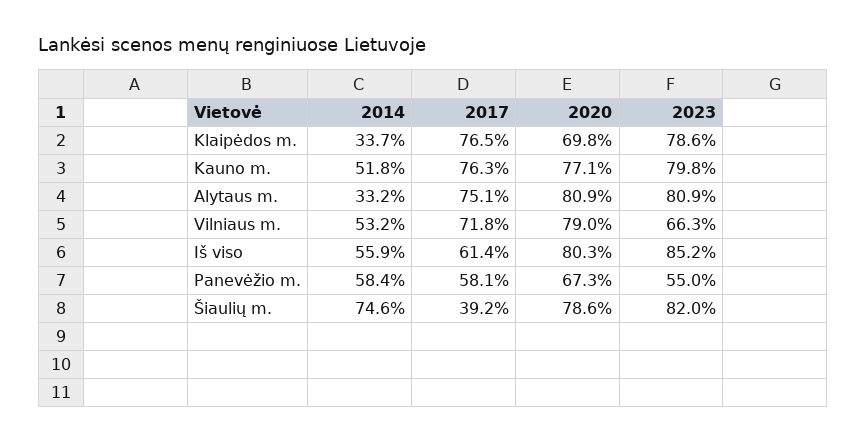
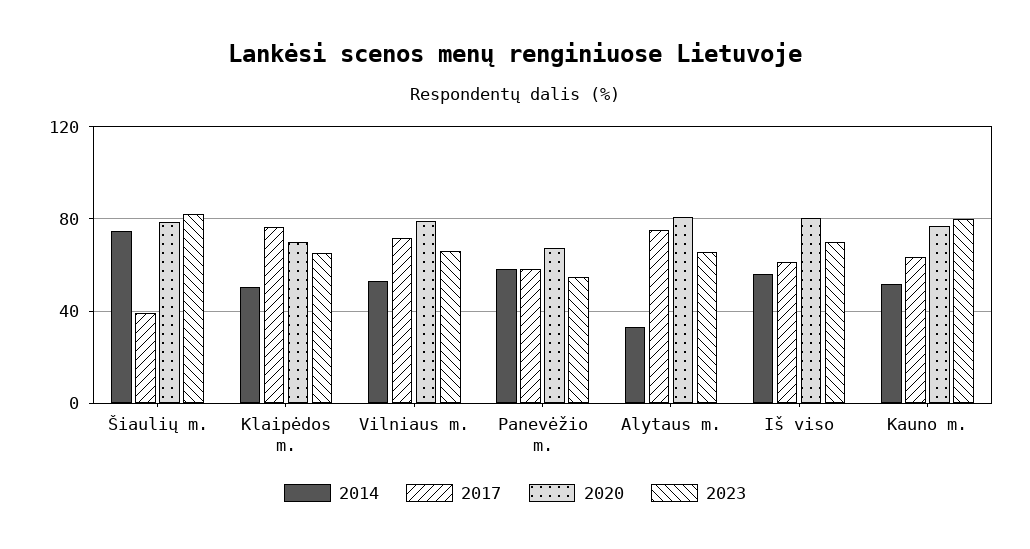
2014, Klaipėdos m.: 33.7 -> 50
2023, Klaipėdos m.: 78.6 -> 65
2017, Kauno m.: 76.3 -> 65
2023, Alytaus m.: 80.9 -> 65
2023, Iš viso: 85.2 -> 70

